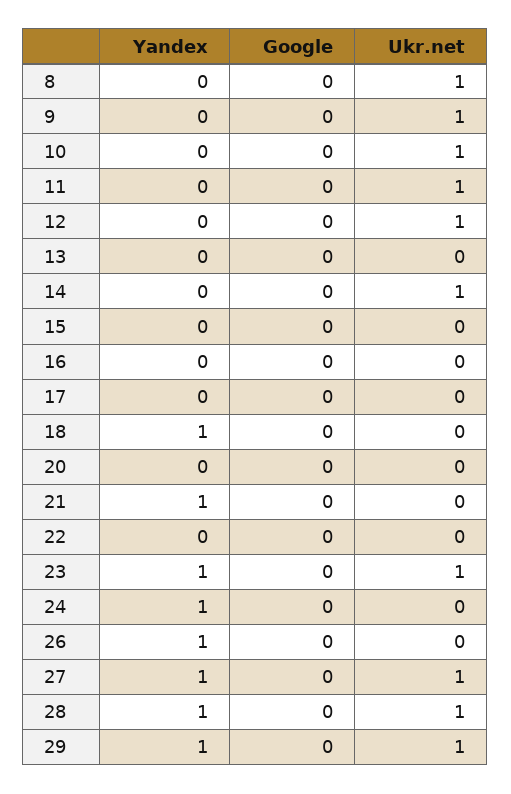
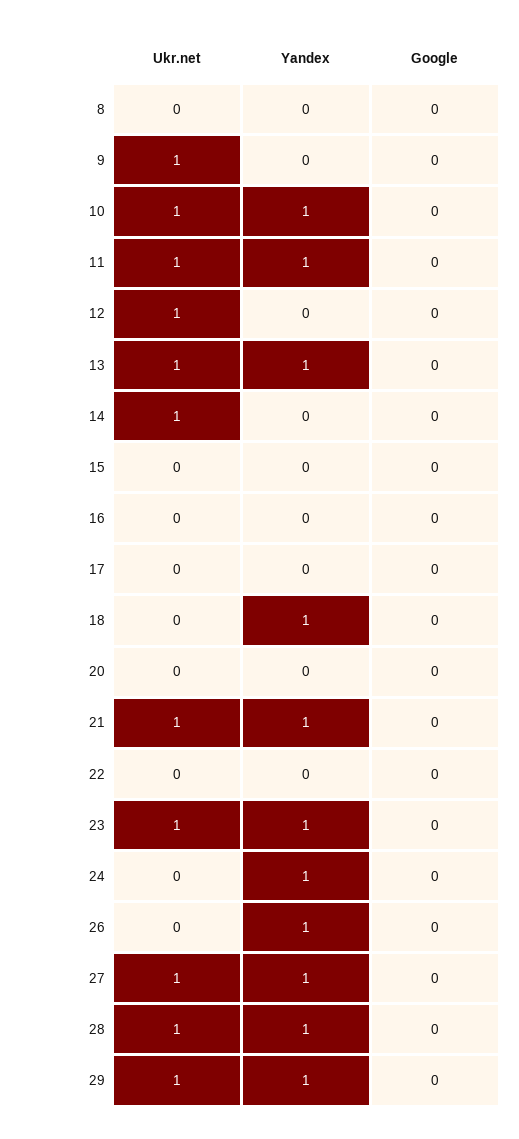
Ukr.net, 8: 1 -> 0
Yandex, 10: 0 -> 1
Yandex, 11: 0 -> 1
Yandex, 13: 0 -> 1
Ukr.net, 13: 0 -> 1
Ukr.net, 21: 0 -> 1

